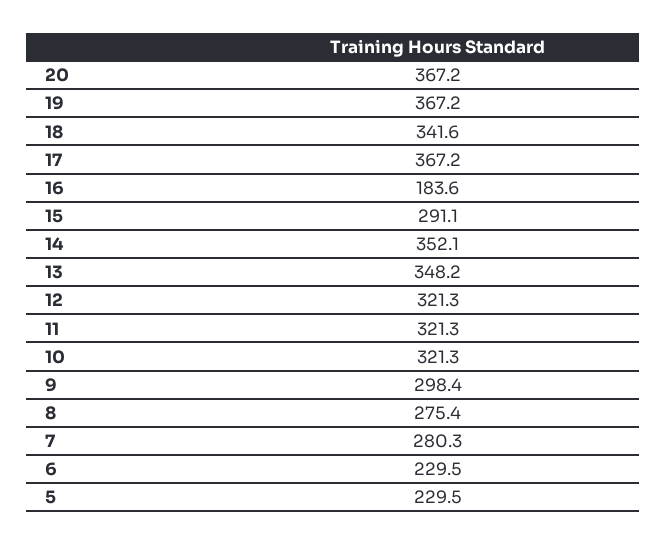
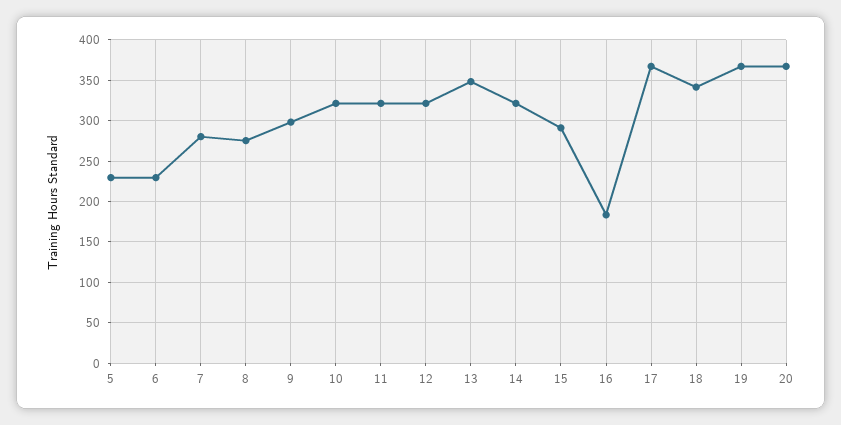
14: 352.1 -> 320

